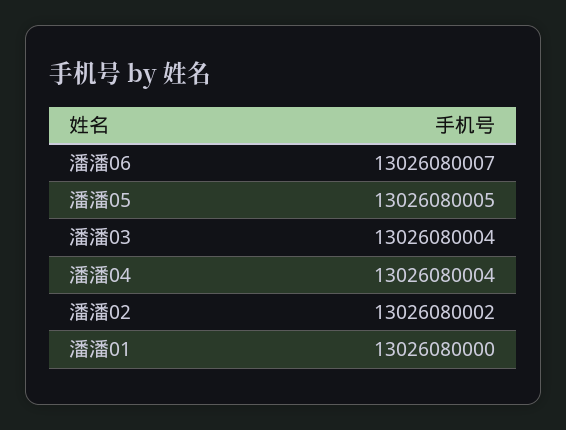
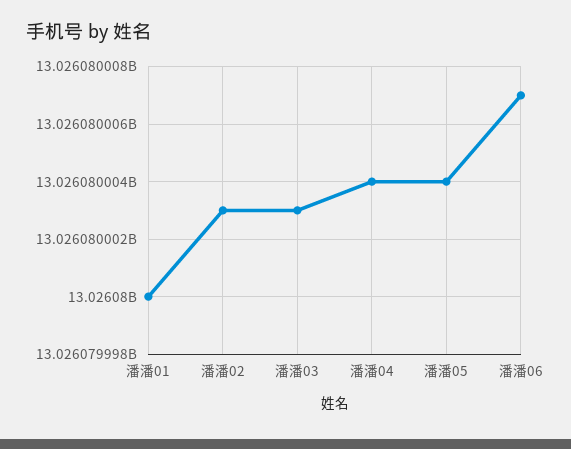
潘潘05: 13026080005 -> 13026080004
潘潘03: 13026080004 -> 13026080003
潘潘02: 13026080002 -> 13026080003

